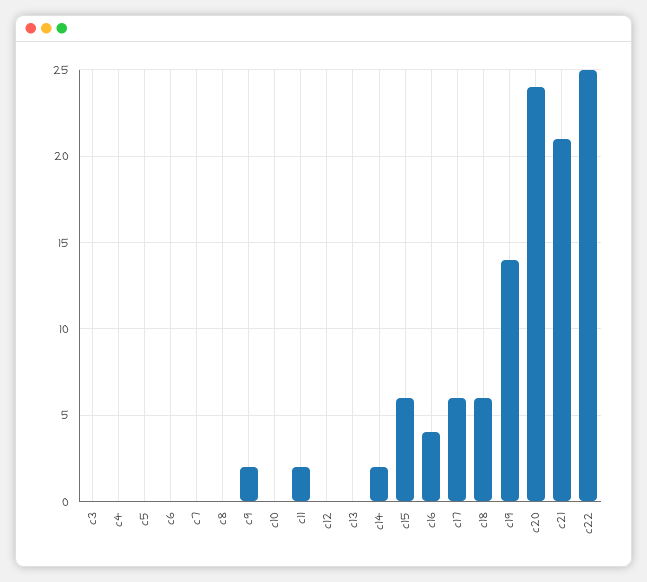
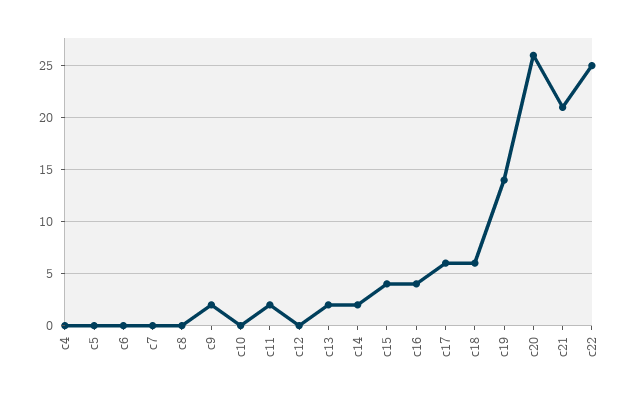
c3: 0 -> none
c13: 0 -> 2
c15: 6 -> 4
c20: 24 -> 26

